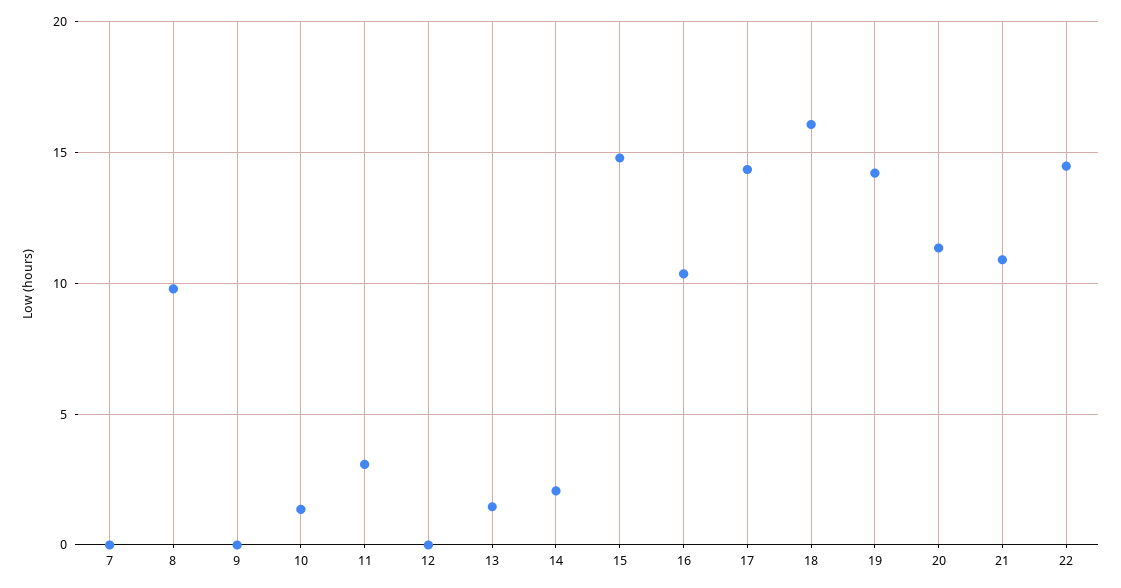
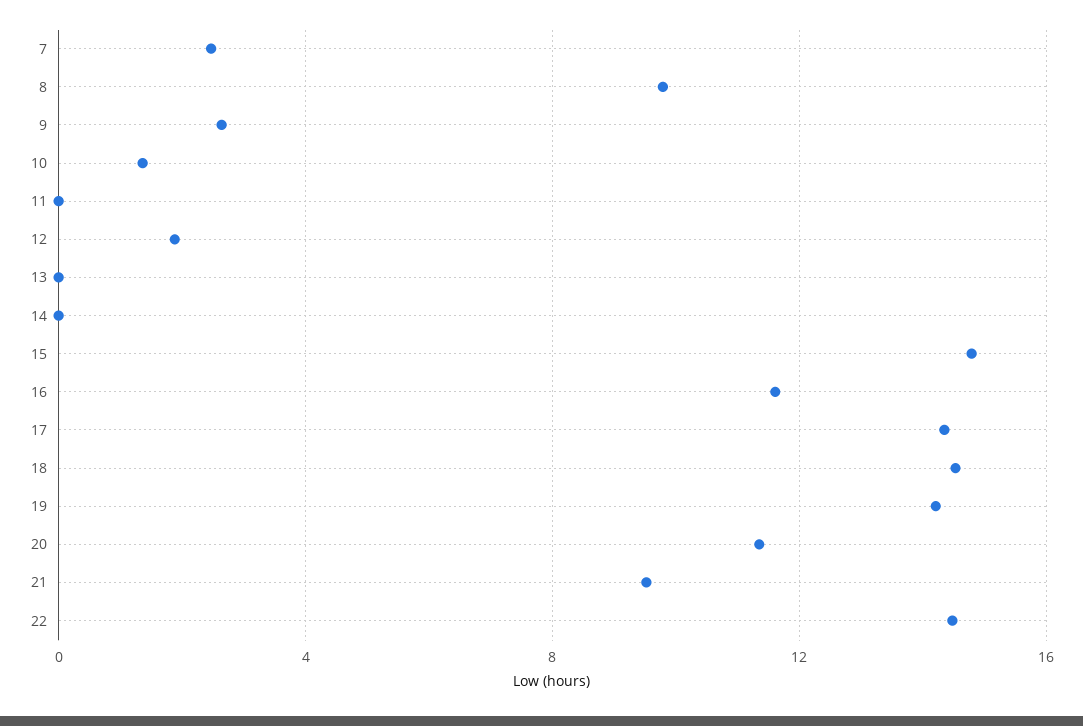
7: 0 -> 2.5
9: 0 -> 2.5
11: 3 -> 0
12: 0 -> 2
13: 1.5 -> 0
14: 2 -> 0
16: 10.5 -> 11.5
18: 16 -> 14.5
21: 11 -> 9.5

